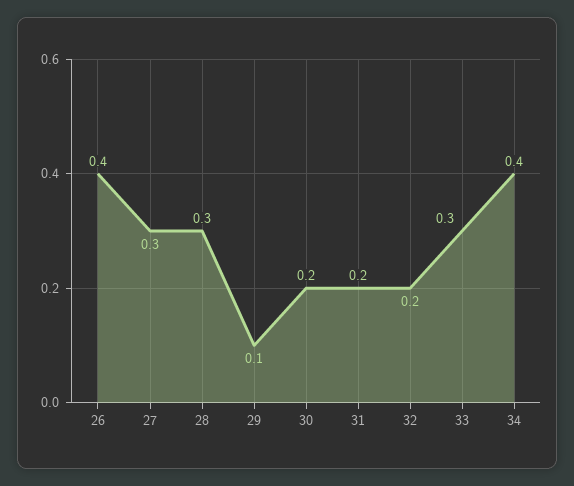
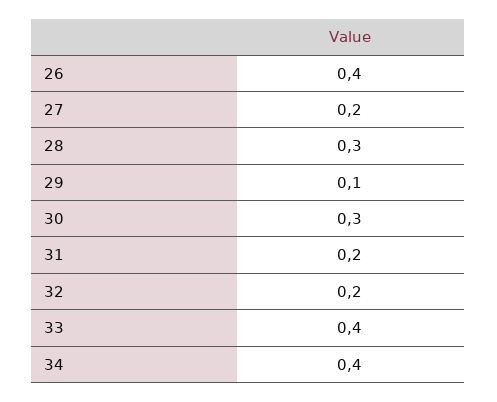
27: 0.3 -> 0.2
30: 0.2 -> 0.3
33: 0.3 -> 0.4

